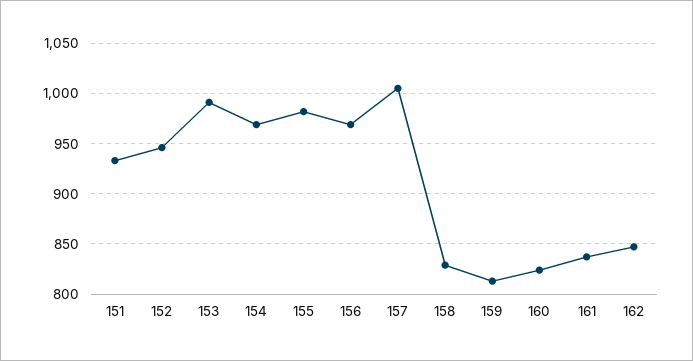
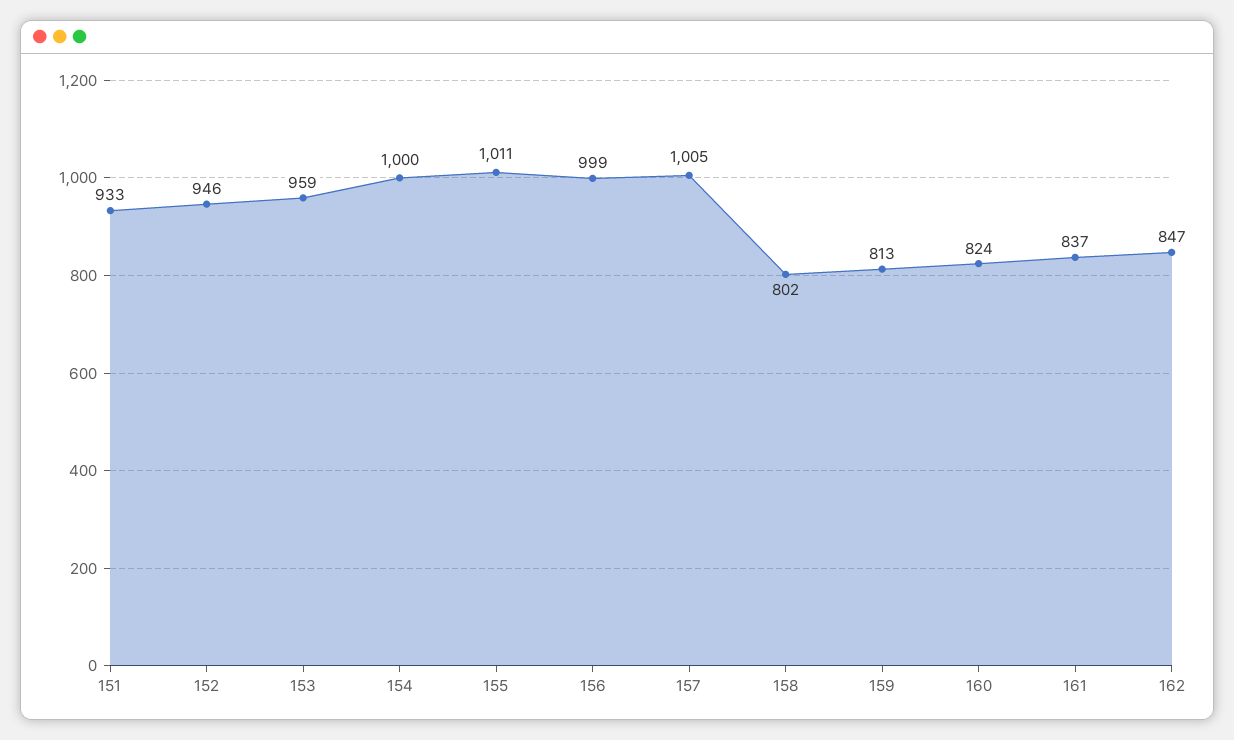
153: 990 -> 959
154: 970 -> 1000
155: 980 -> 1011
156: 970 -> 999
158: 830 -> 802

